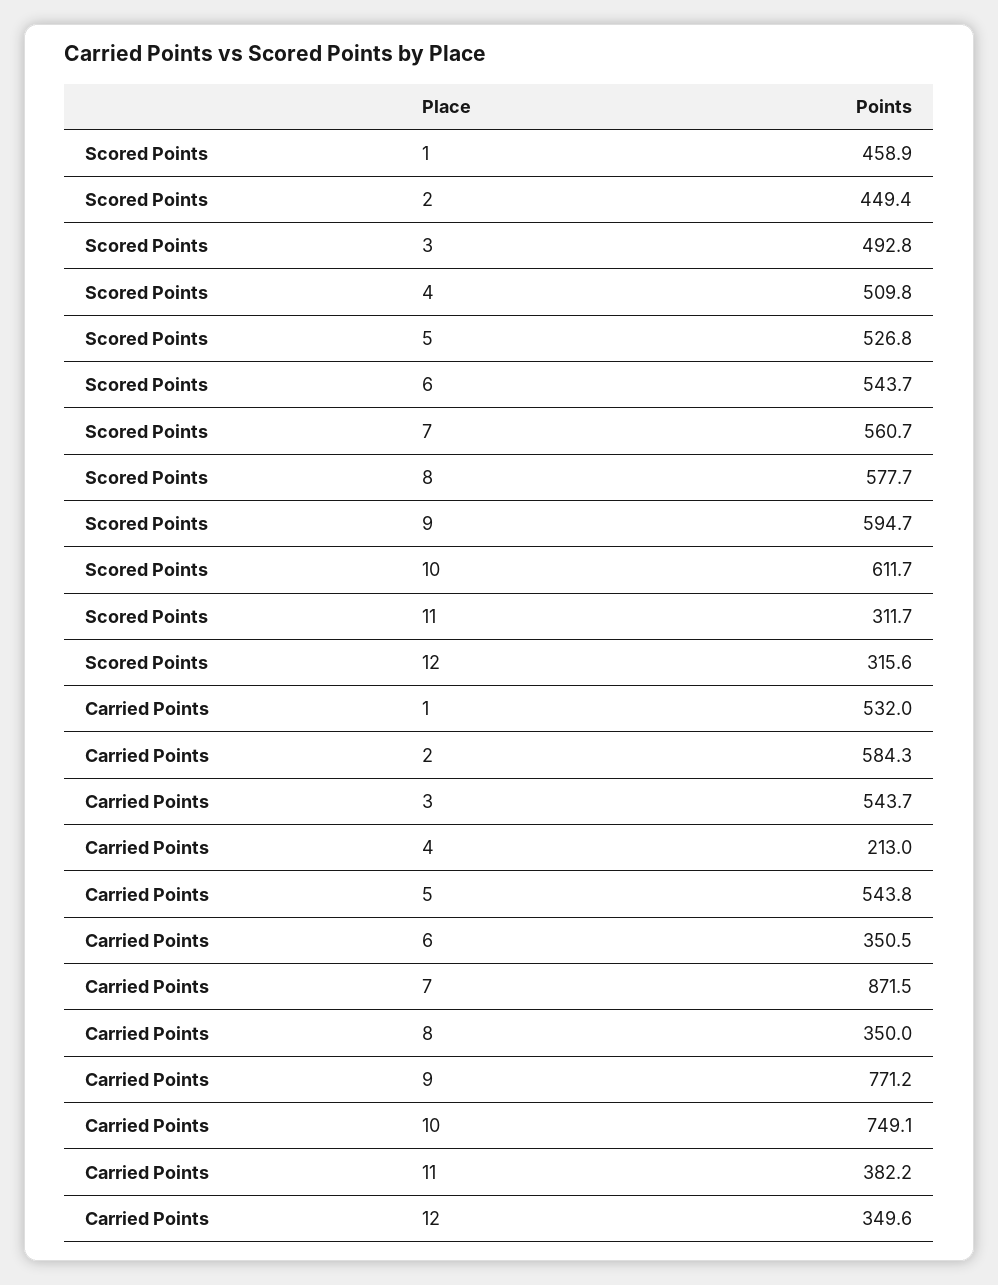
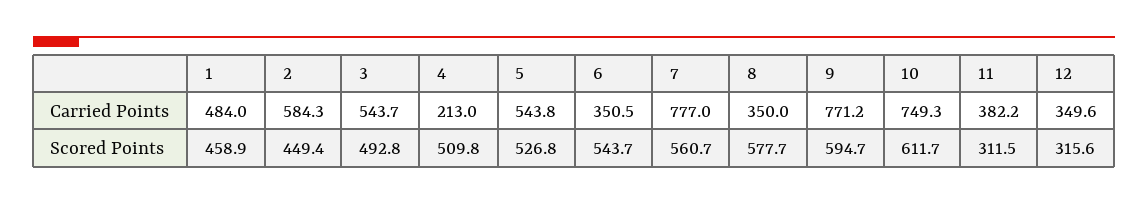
Scored Points, 11: 311.7 -> 311.5
Carried Points, 1: 532 -> 484
Carried Points, 7: 871.5 -> 777
Carried Points, 10: 749.1 -> 749.3

